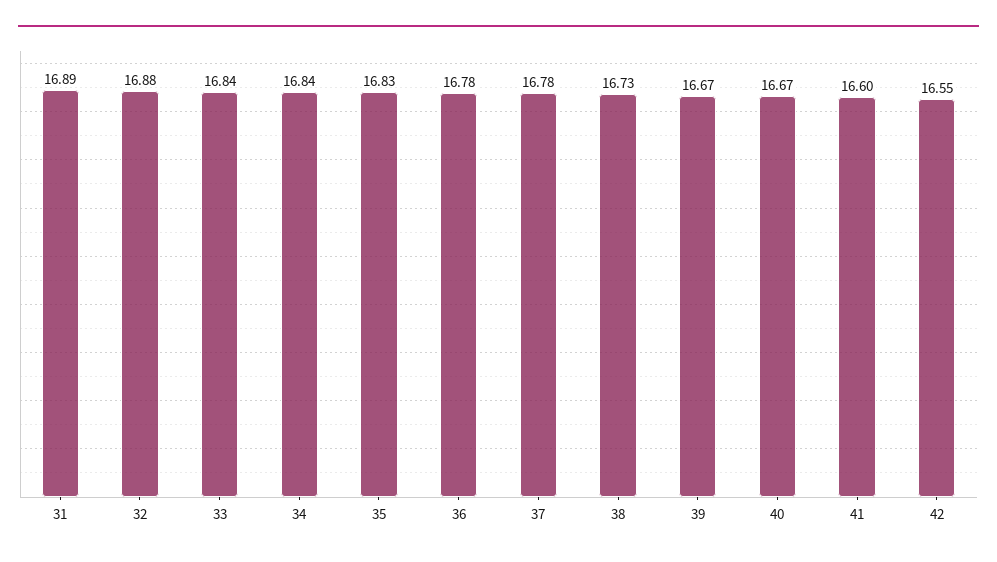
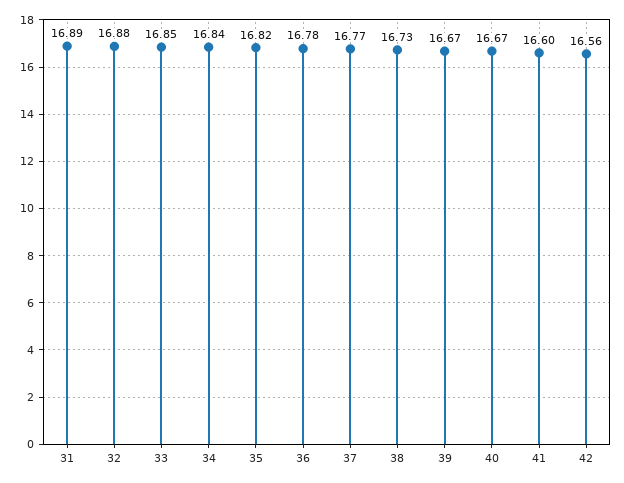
33: 16.84 -> 16.85
35: 16.83 -> 16.82
37: 16.78 -> 16.77
42: 16.55 -> 16.56

